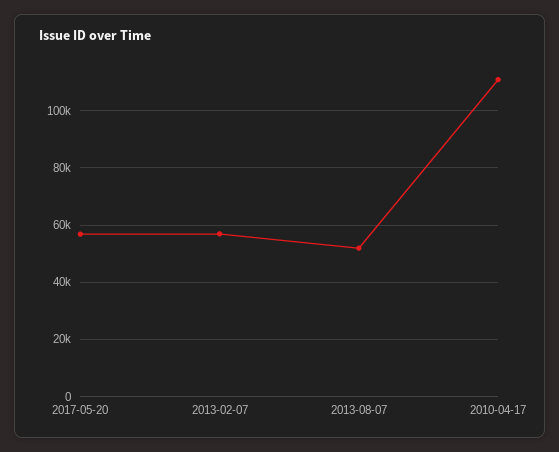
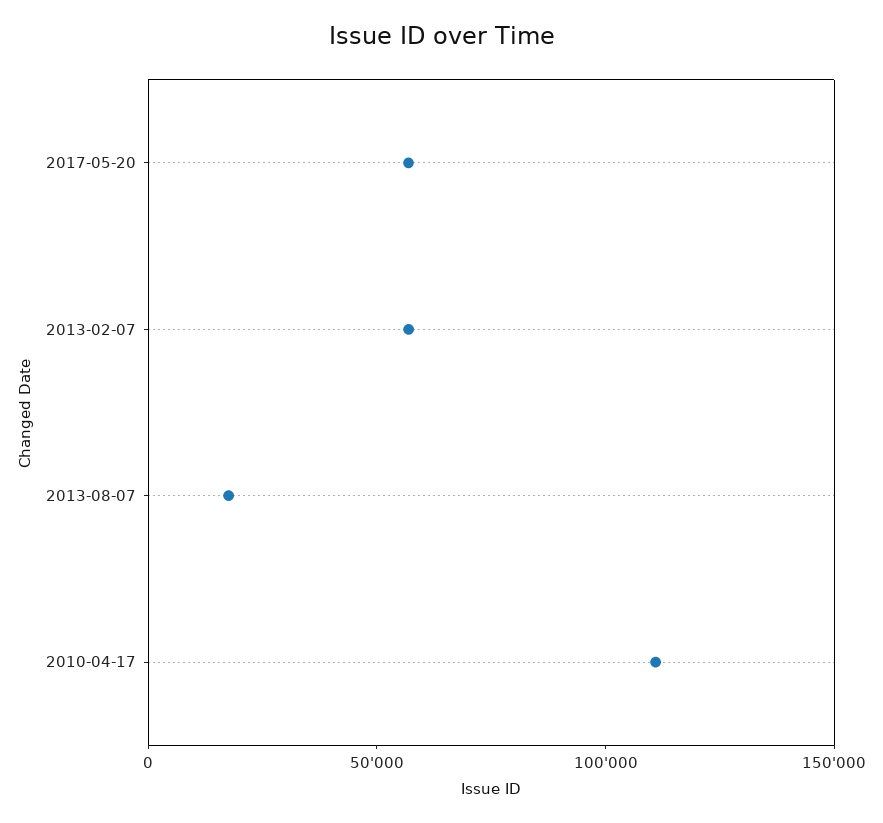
2013-08-07: 52500 -> 20000

